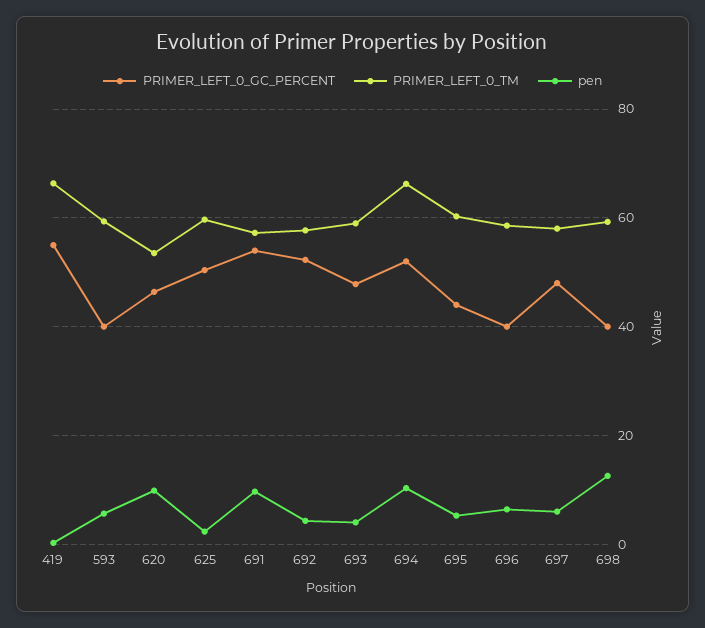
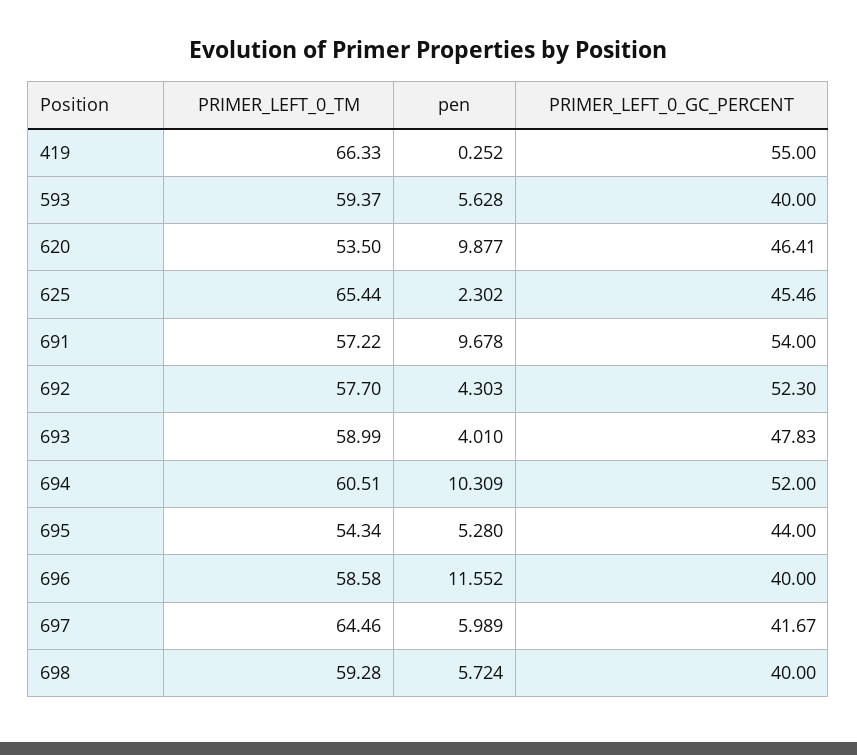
PRIMER_LEFT_0_GC_PERCENT, 625: 50 -> 45.46
PRIMER_LEFT_0_TM, 625: 60 -> 65.44
PRIMER_LEFT_0_TM, 694: 66 -> 60.51
PRIMER_LEFT_0_TM, 695: 60 -> 54.34
pen, 696: 6 -> 11.552
PRIMER_LEFT_0_GC_PERCENT, 697: 48 -> 41.67
PRIMER_LEFT_0_TM, 697: 58 -> 64.46
pen, 698: 12 -> 5.724

